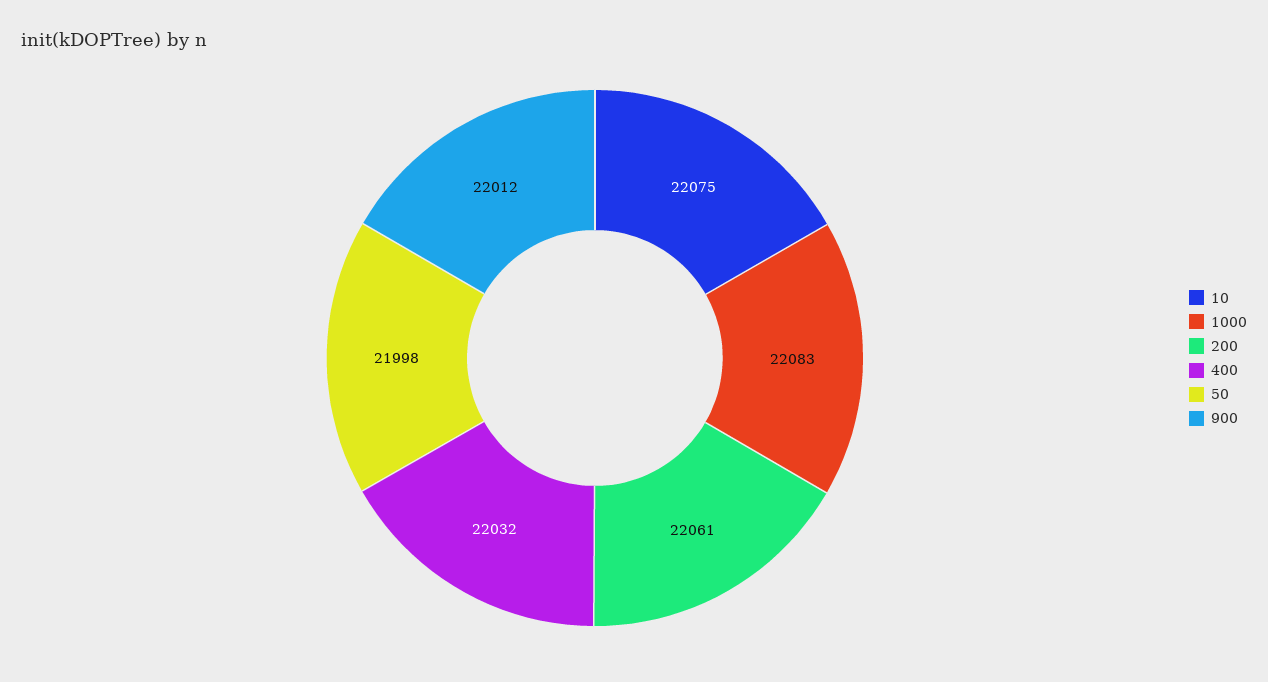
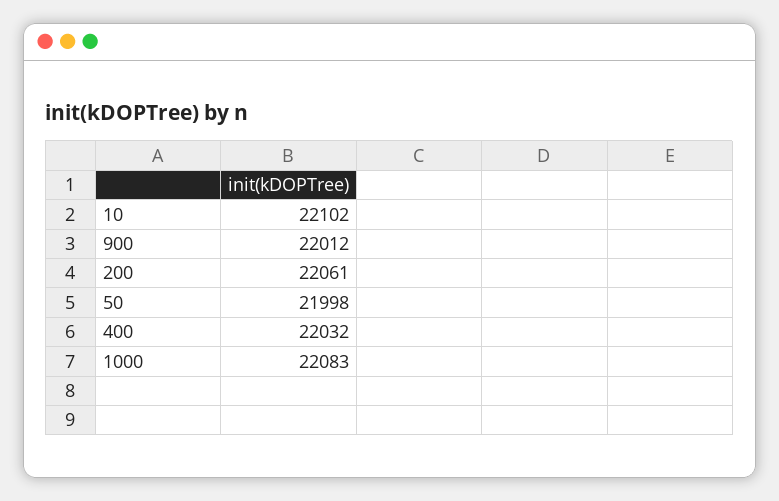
10: 22075 -> 22102

